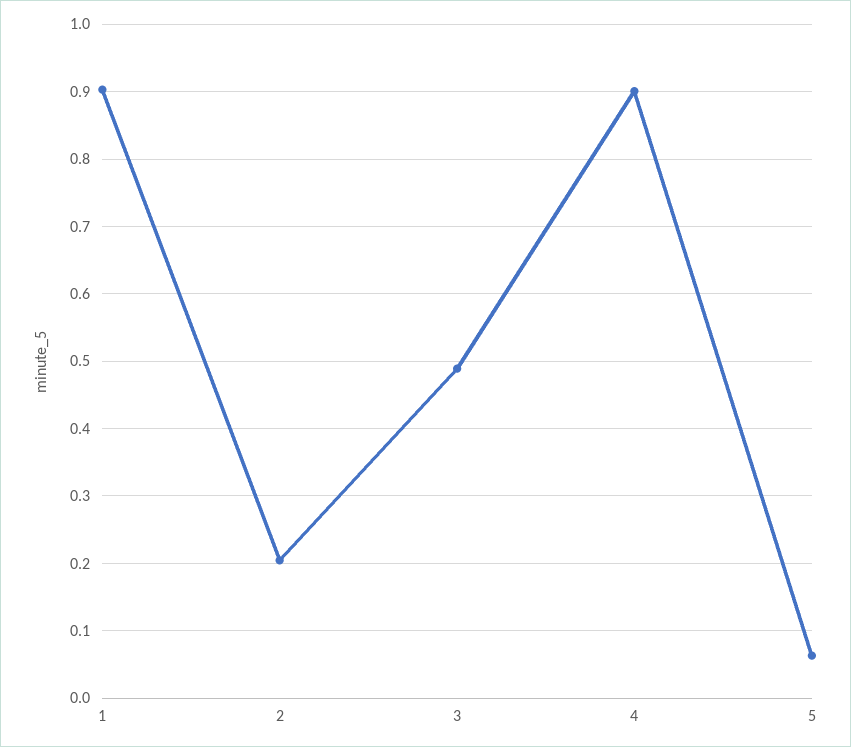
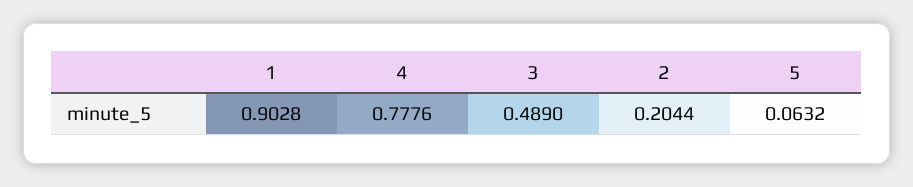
4: 0.9 -> 0.7776

